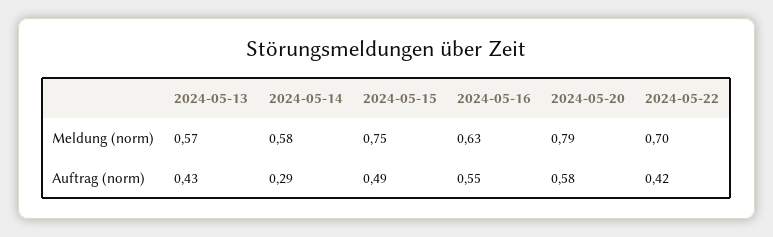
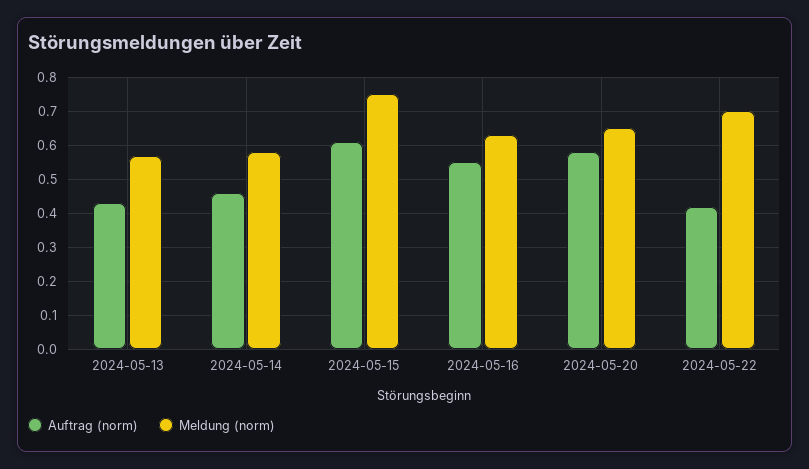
Meldung (norm), 2024-05-20: 0.79 -> 0.65
Auftrag (norm), 2024-05-14: 0.29 -> 0.45
Auftrag (norm), 2024-05-15: 0.49 -> 0.6

